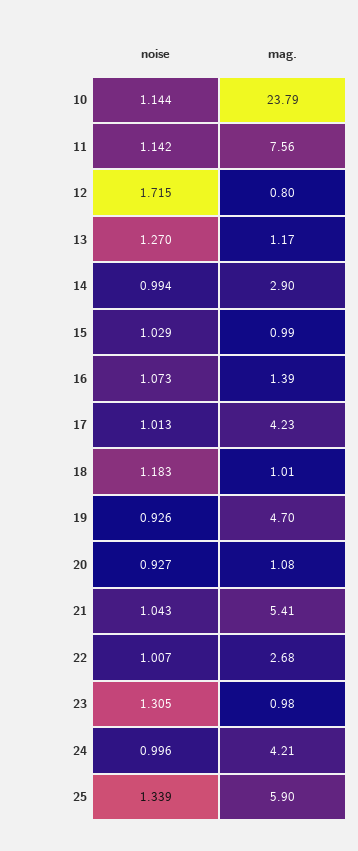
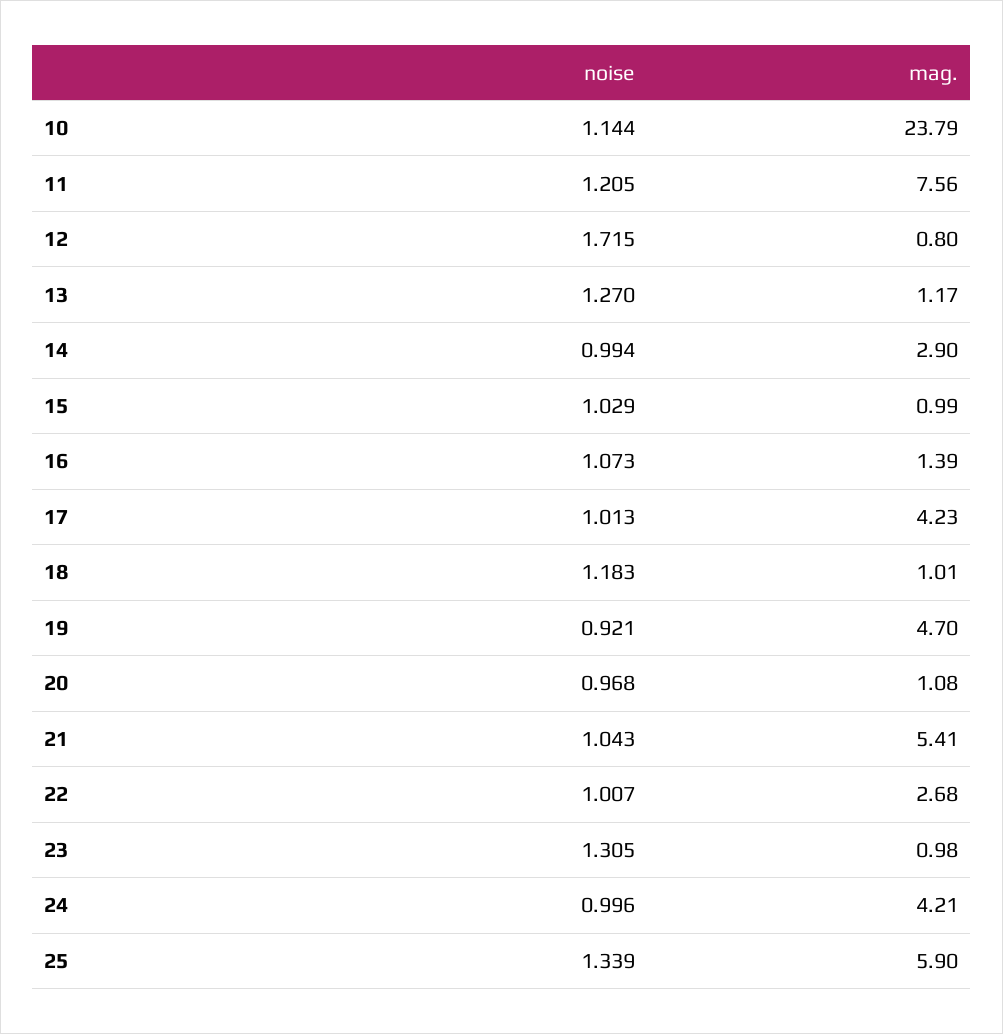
noise, 11: 1.142 -> 1.205
noise, 19: 0.926 -> 0.921
noise, 20: 0.927 -> 0.968

